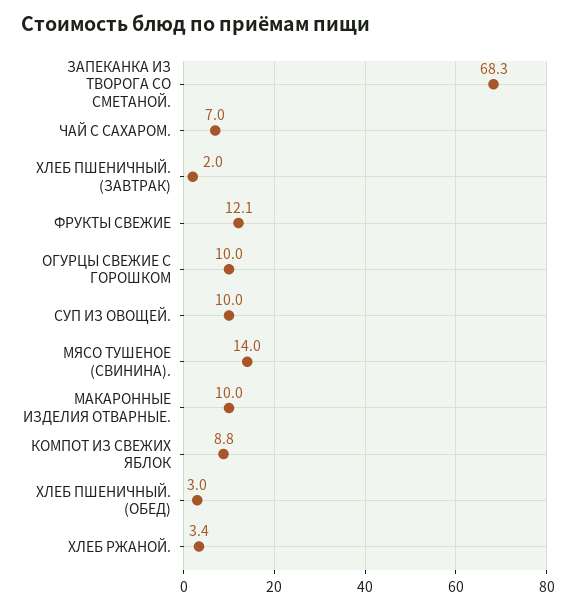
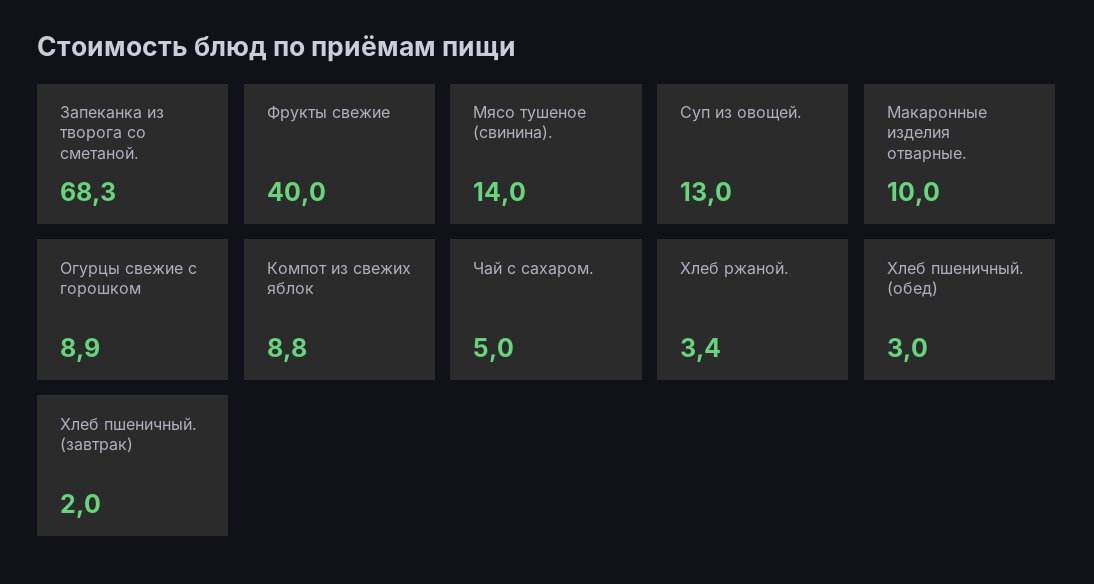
ЧАЙ С САХАРОМ.: 7 -> 5
ФРУКТЫ СВЕЖИЕ: 12.1 -> 40
ОГУРЦЫ СВЕЖИЕ С ГОРОШКОМ: 10 -> 8.9
СУП ИЗ ОВОЩЕЙ.: 10 -> 13

